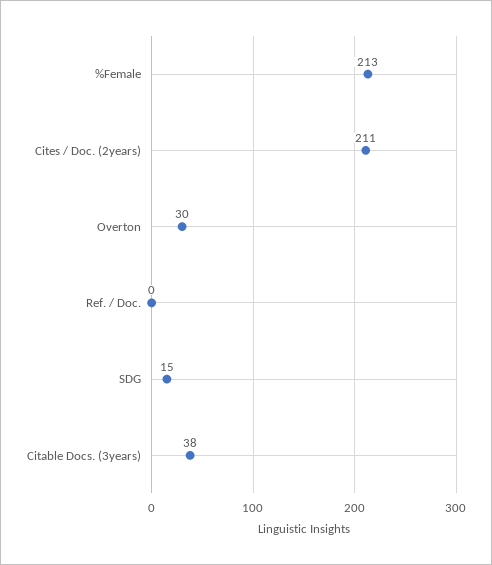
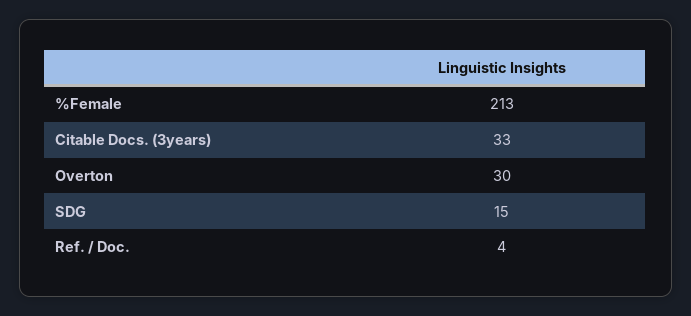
Cites / Doc. (2years): 211 -> none
Ref. / Doc.: 0 -> 4
Citable Docs. (3years): 38 -> 33

